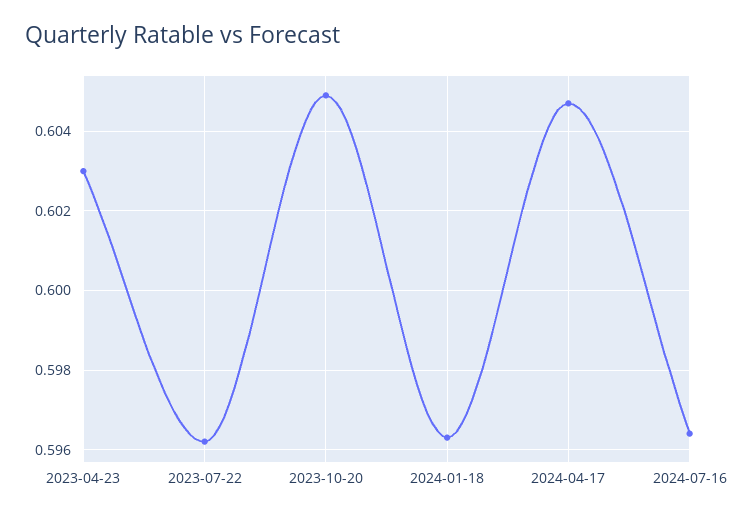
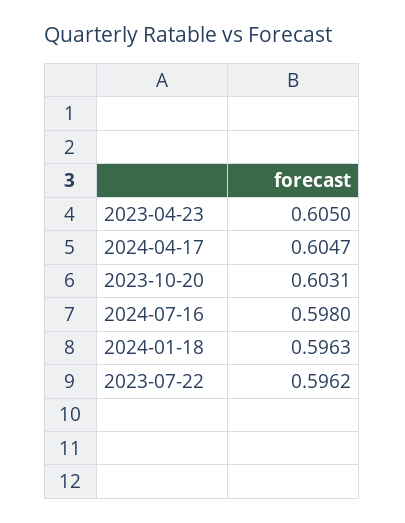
2023-04-23: 0.603 -> 0.605
2023-10-20: 0.605 -> 0.6031
2024-07-16: 0.5965 -> 0.598

